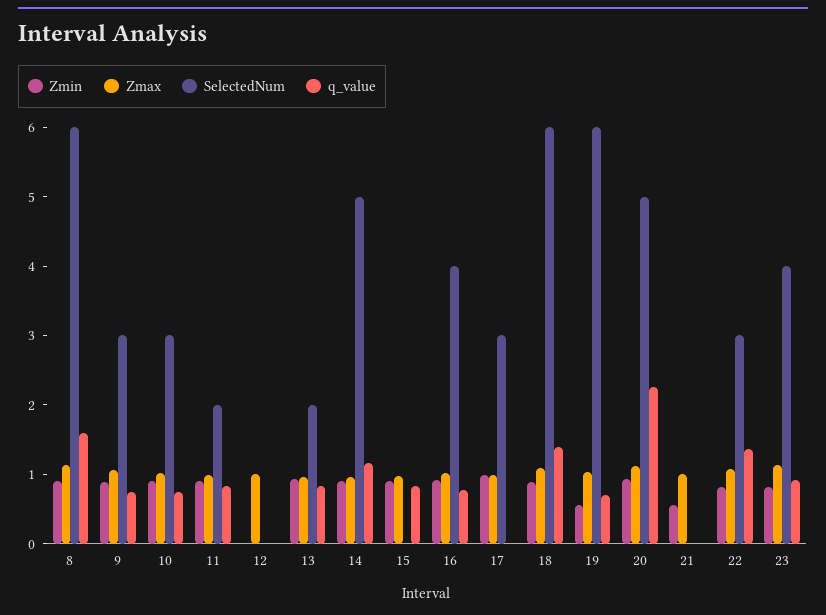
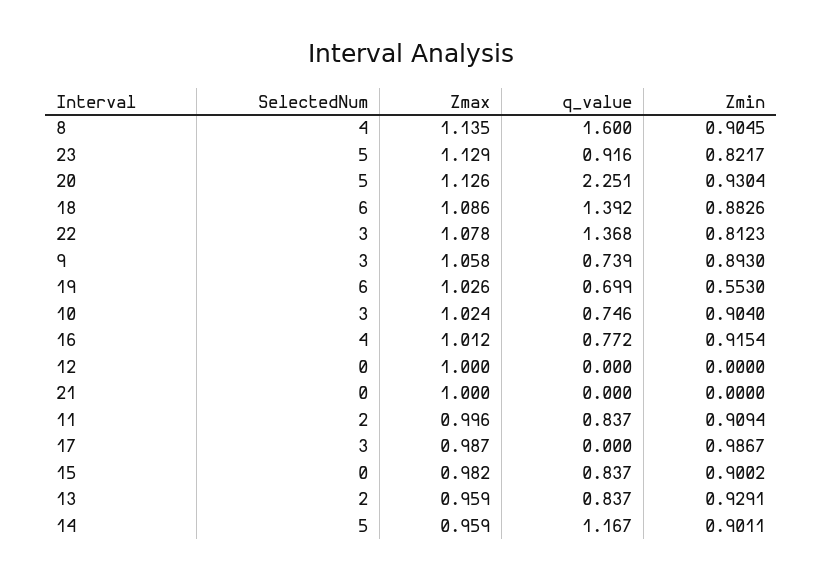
SelectedNum, 8: 6 -> 4
Zmin, 21: 0.6 -> 0
SelectedNum, 23: 4 -> 5

